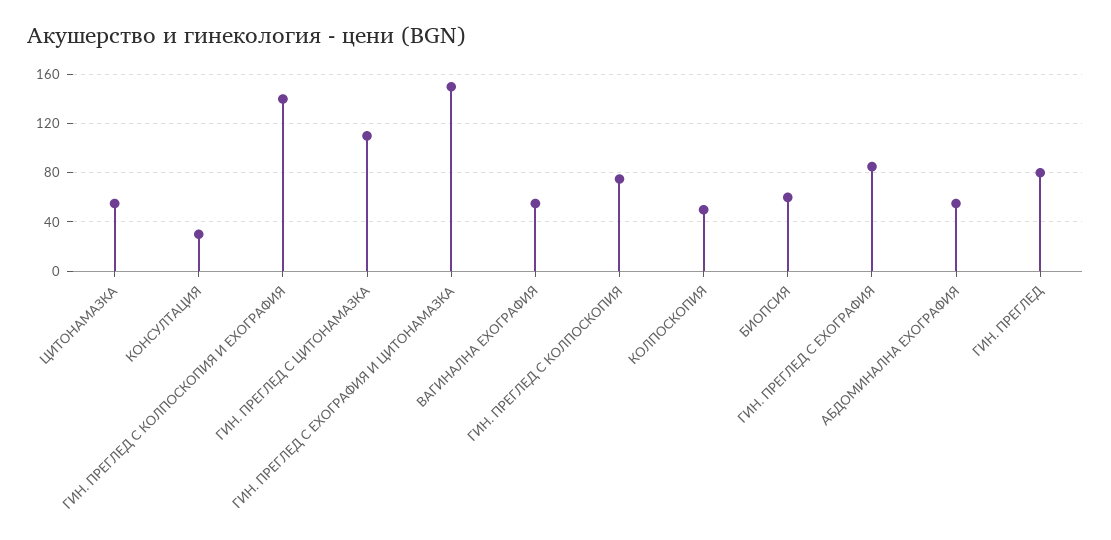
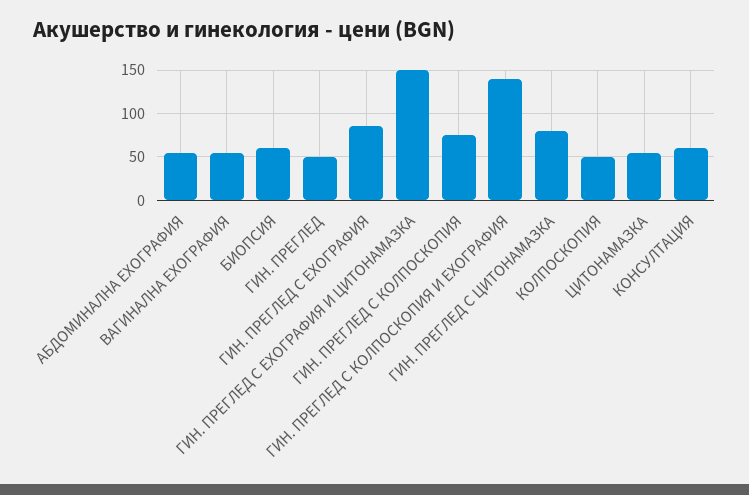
КОНСУЛТАЦИЯ: 30 -> 60
ГИН. ПРЕГЛЕД С ЦИТОНАМАЗКА: 110 -> 80
ГИН. ПРЕГЛЕД: 80 -> 50

